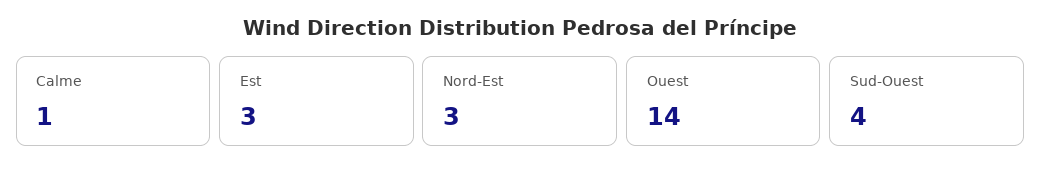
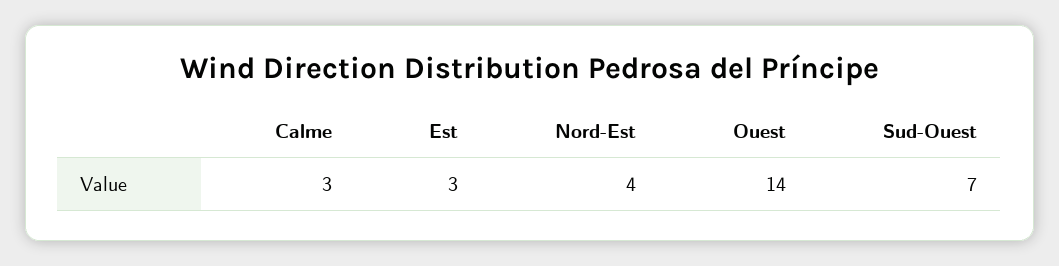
Calme: 1 -> 3
Nord-Est: 3 -> 4
Sud-Ouest: 4 -> 7

